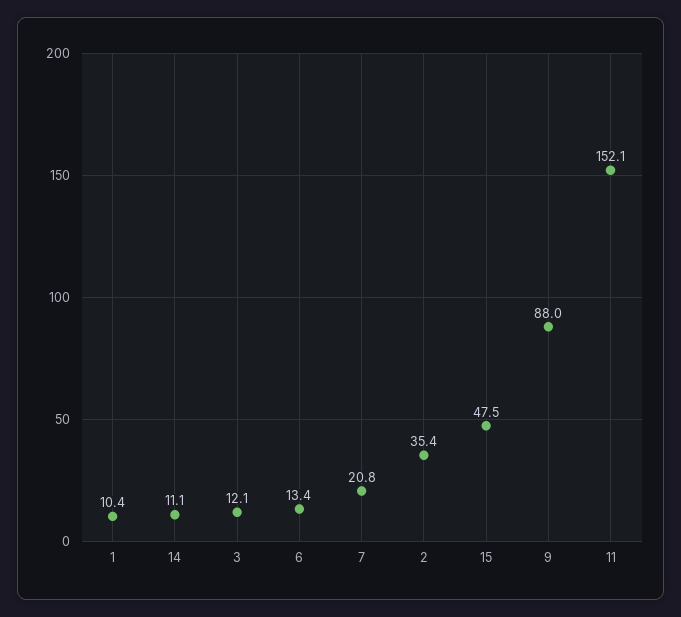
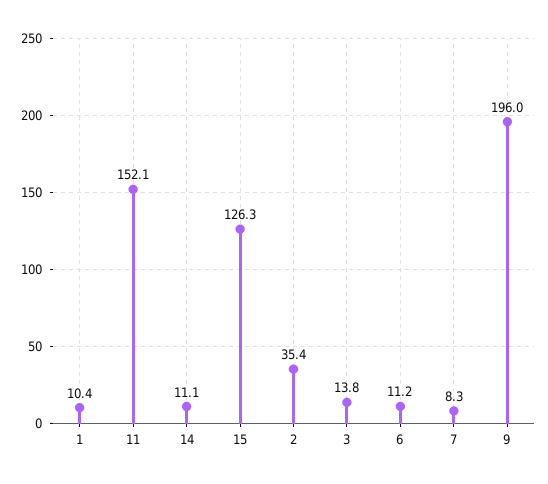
3: 12.1 -> 13.8
6: 13.4 -> 11.2
7: 20.8 -> 8.3
15: 47.5 -> 126.3
9: 88 -> 196

